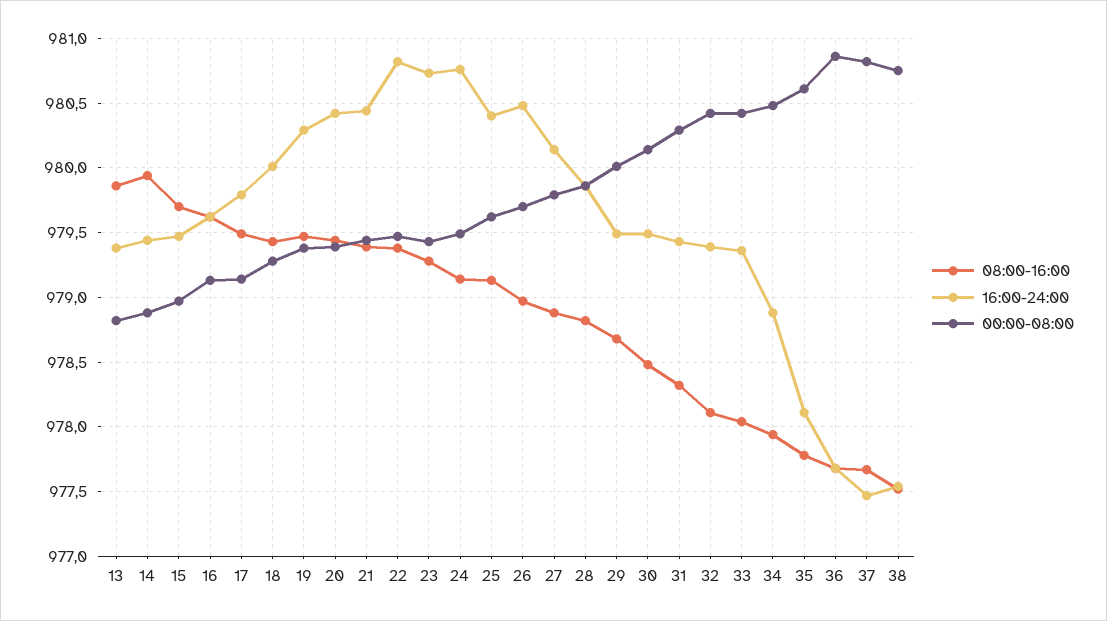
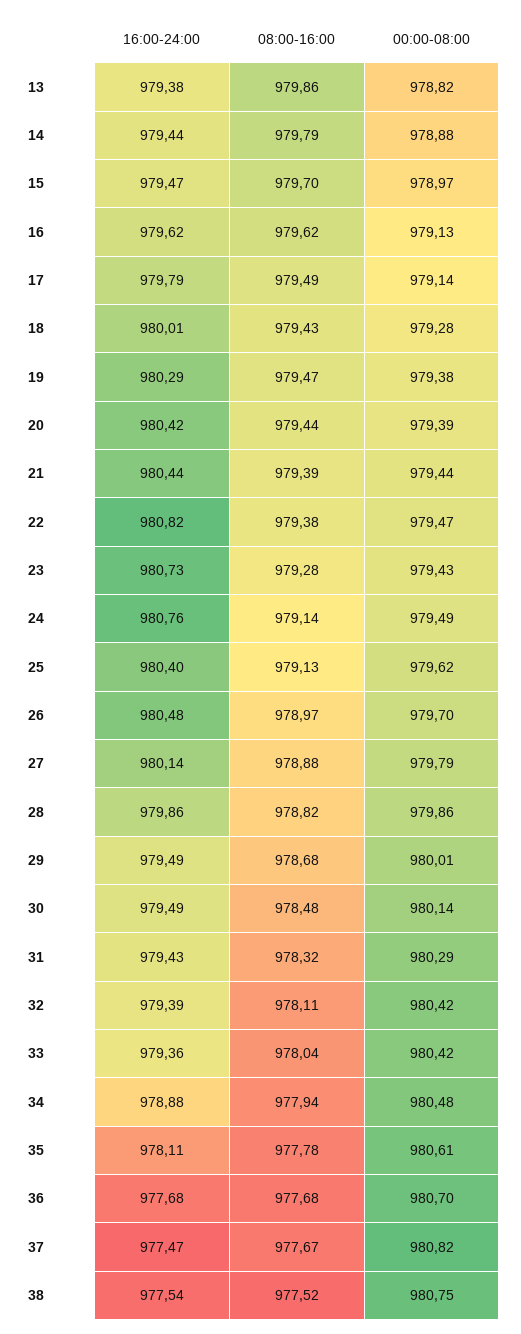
08:00-16:00, 14: 979.95 -> 979.79
00:00-08:00, 36: 980.85 -> 980.7

